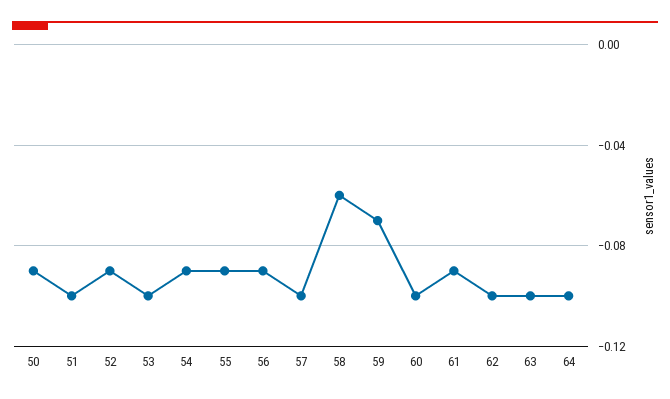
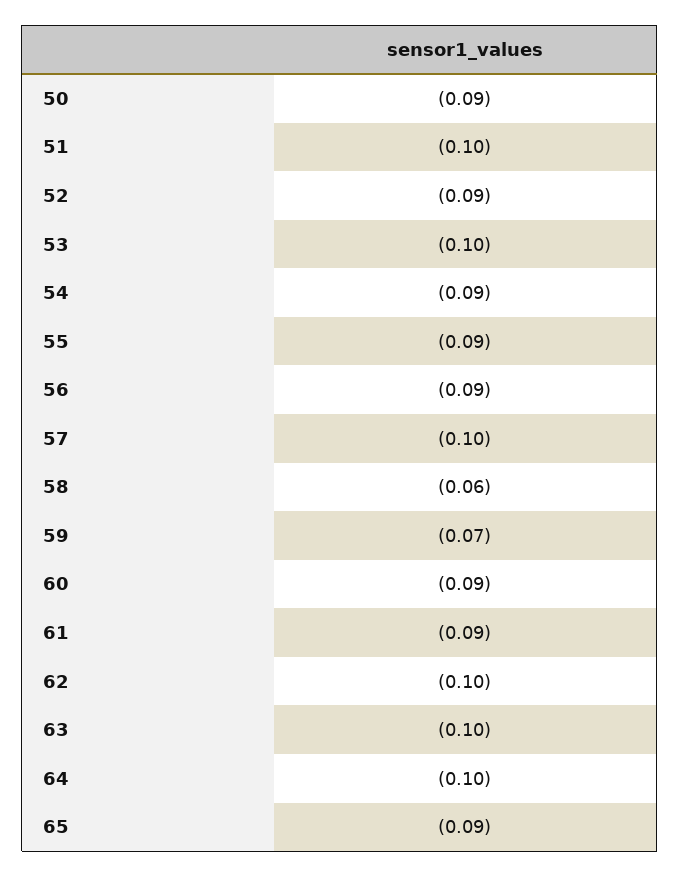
60: -0.1 -> -0.09
65: none -> -0.09

